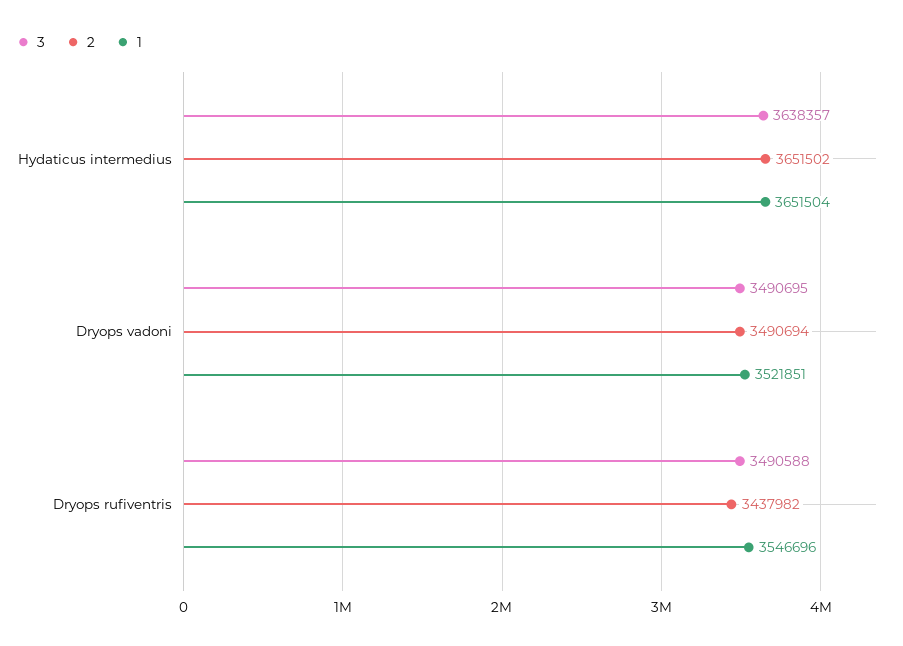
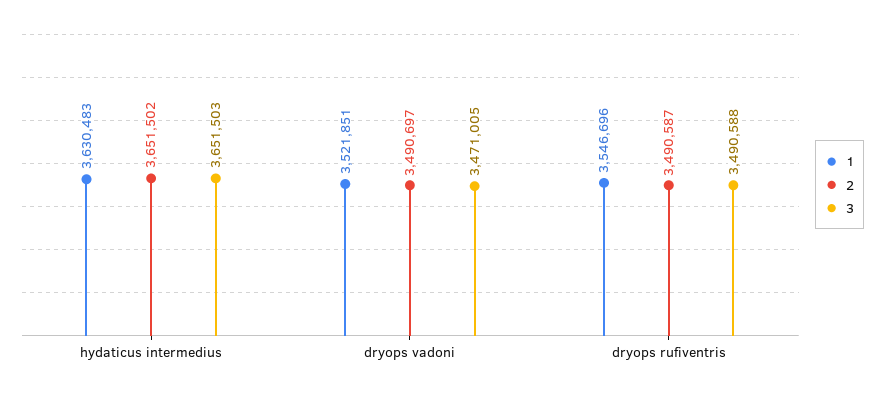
3, Hydaticus intermedius: 3638357 -> 3651503
1, Hydaticus intermedius: 3651504 -> 3630483
3, Dryops vadoni: 3490695 -> 3471005
2, Dryops vadoni: 3490694 -> 3490697
2, Dryops rufiventris: 3437982 -> 3490587

